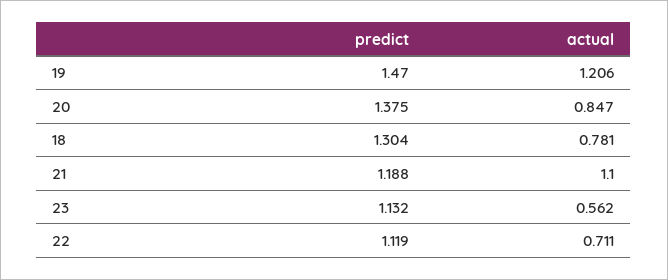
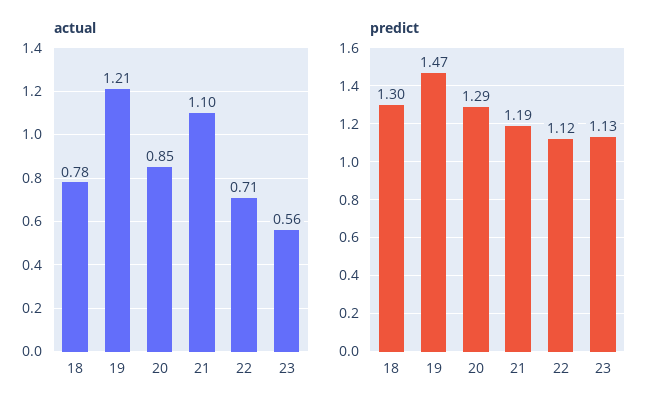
predict, 20: 1.375 -> 1.29

